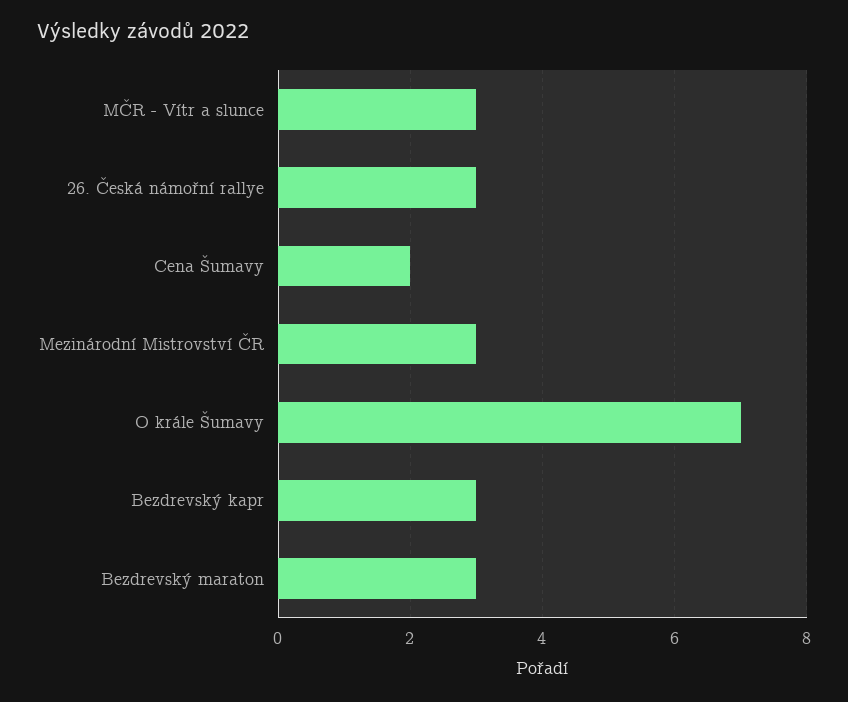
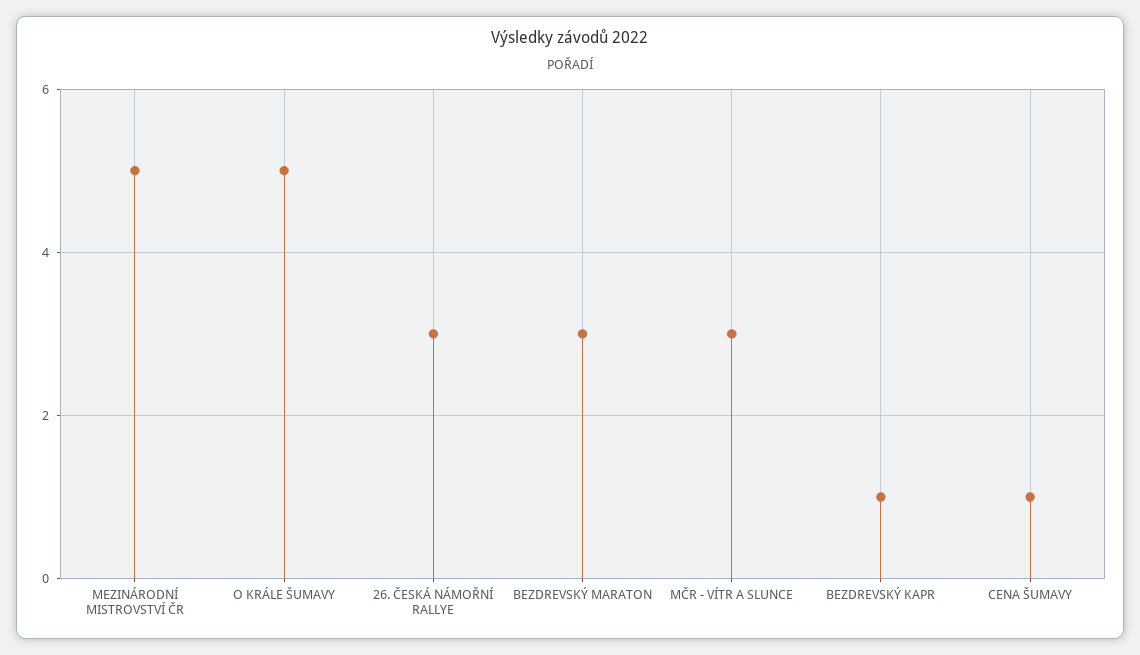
Cena Šumavy: 2 -> 1
Mezinárodní Mistrovství ČR: 3 -> 5
O krále Šumavy: 7 -> 5
Bezdrevský kapr: 3 -> 1

